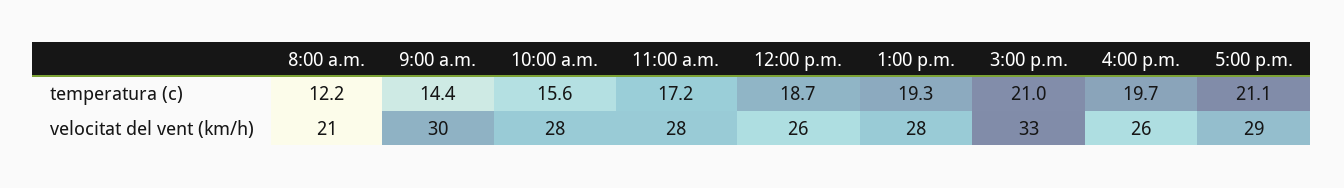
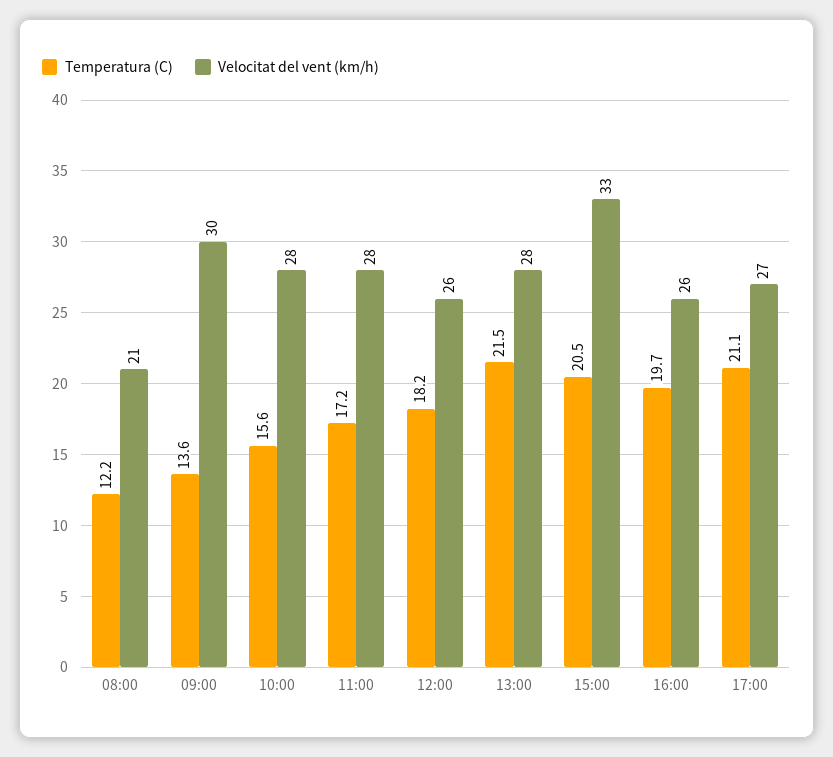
temperatura (c), 9:00 a.m.: 14.4 -> 13.6
temperatura (c), 12:00 p.m.: 18.7 -> 18.2
temperatura (c), 1:00 p.m.: 19.3 -> 21.5
temperatura (c), 3:00 p.m.: 21 -> 20.5
velocitat del vent (km/h), 5:00 p.m.: 29 -> 27

